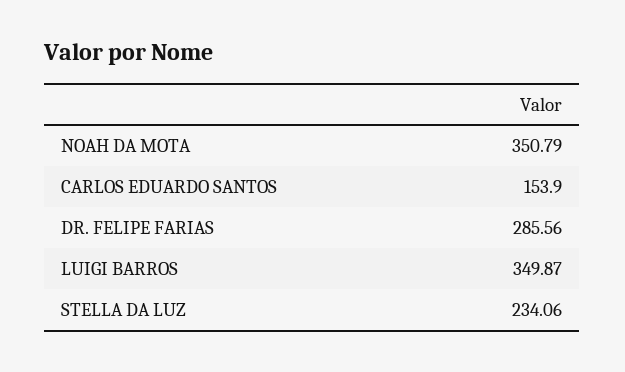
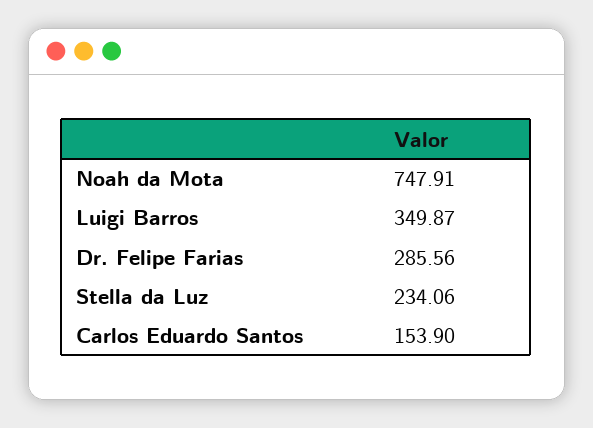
NOAH DA MOTA: 350.79 -> 747.91

